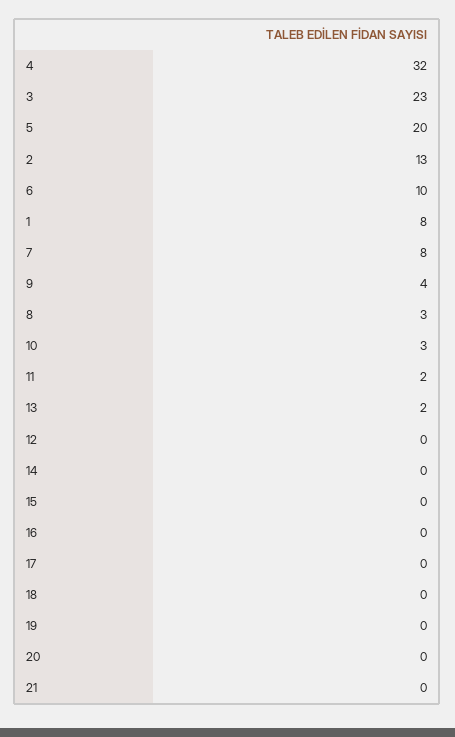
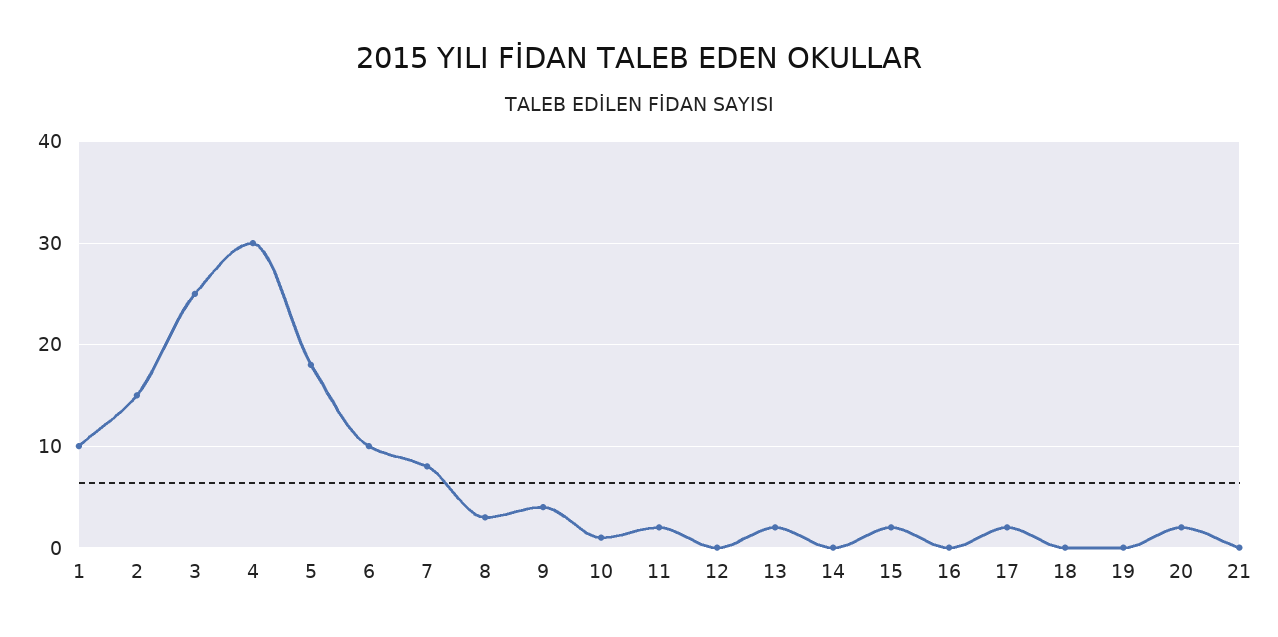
4: 32 -> 30
3: 23 -> 25
5: 20 -> 18
2: 13 -> 15
1: 8 -> 10
10: 3 -> 1
15: 0 -> 2
17: 0 -> 2
20: 0 -> 2

